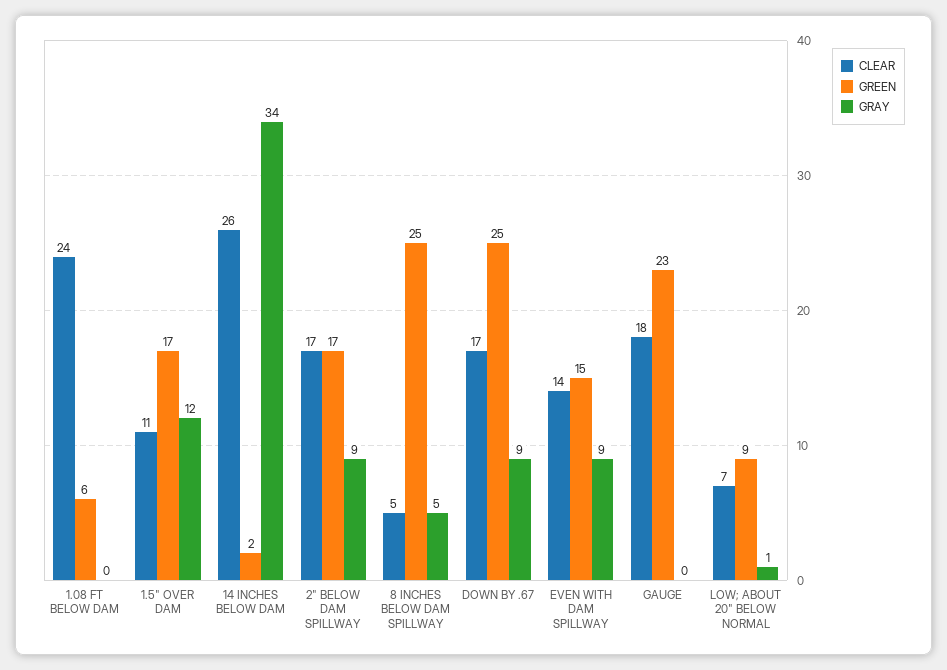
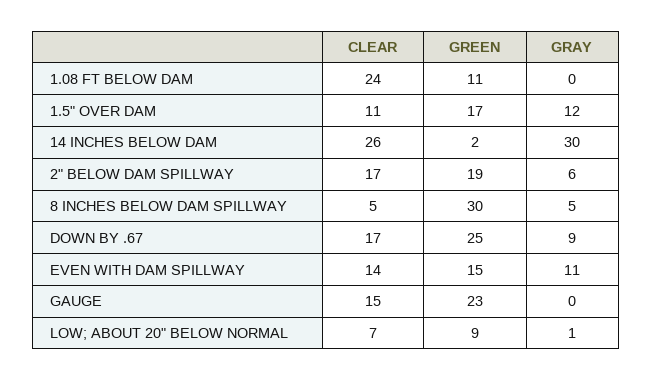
GREEN, 1.08 FT BELOW DAM: 6 -> 11
GRAY, 14 INCHES BELOW DAM: 34 -> 30
GREEN, 2" BELOW DAM SPILLWAY: 17 -> 19
GRAY, 2" BELOW DAM SPILLWAY: 9 -> 6
GREEN, 8 INCHES BELOW DAM SPILLWAY: 25 -> 30
GRAY, EVEN WITH DAM SPILLWAY: 9 -> 11
CLEAR, GAUGE: 18 -> 15

